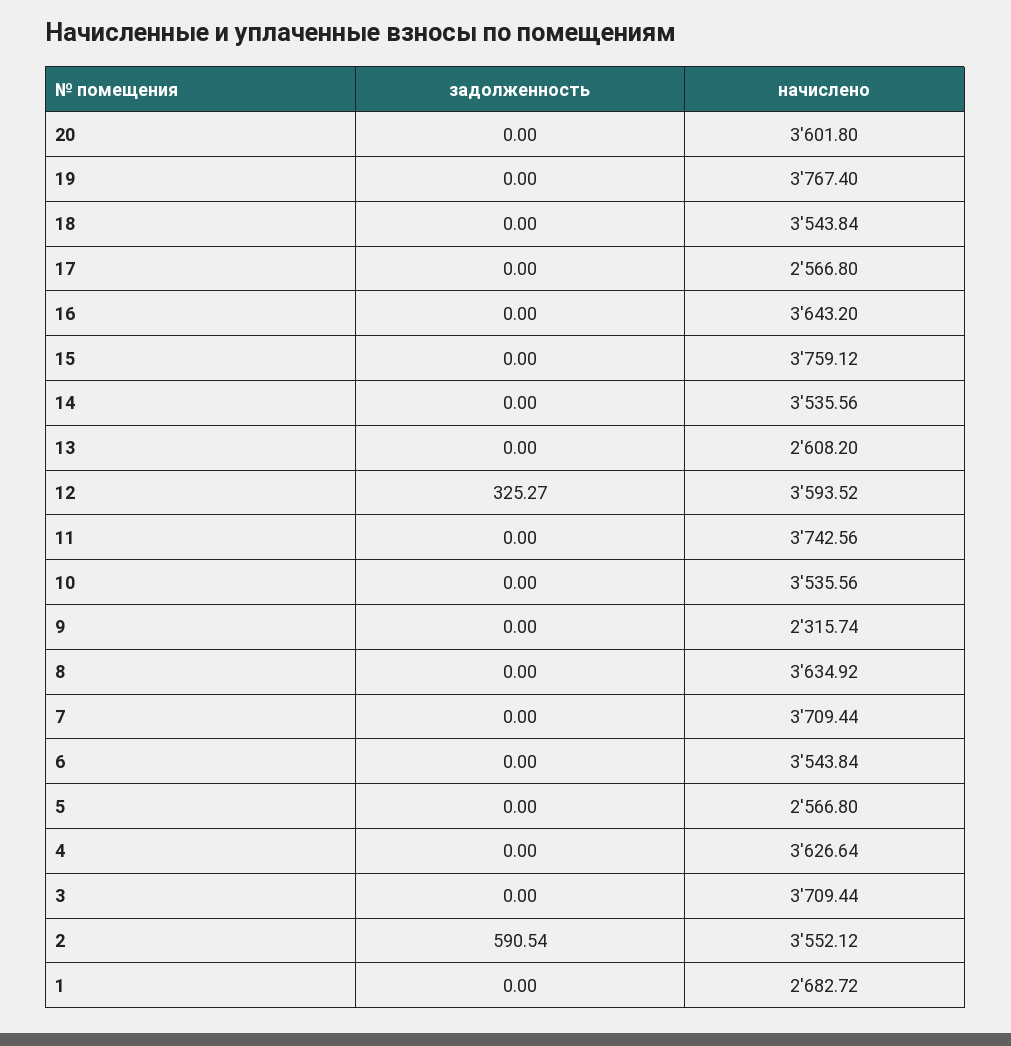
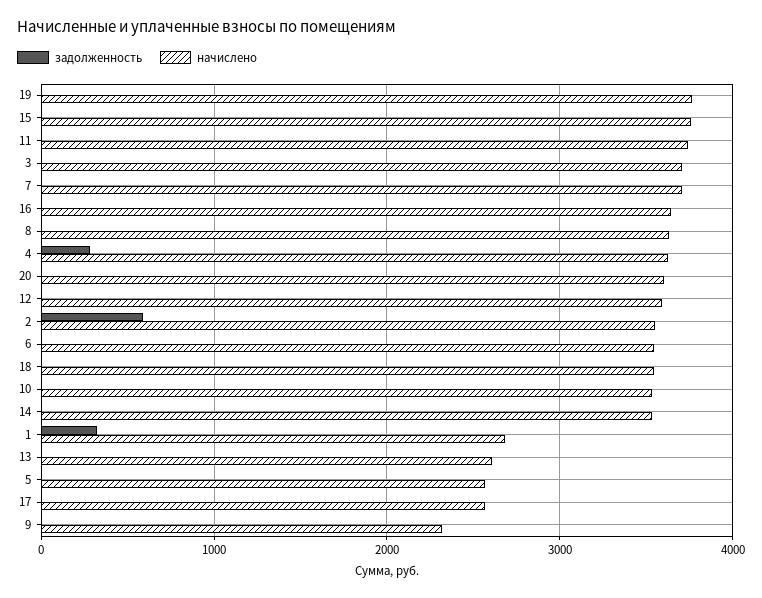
задолженность, 12: 325.27 -> 0
задолженность, 4: 0 -> 300
задолженность, 1: 0 -> 300

